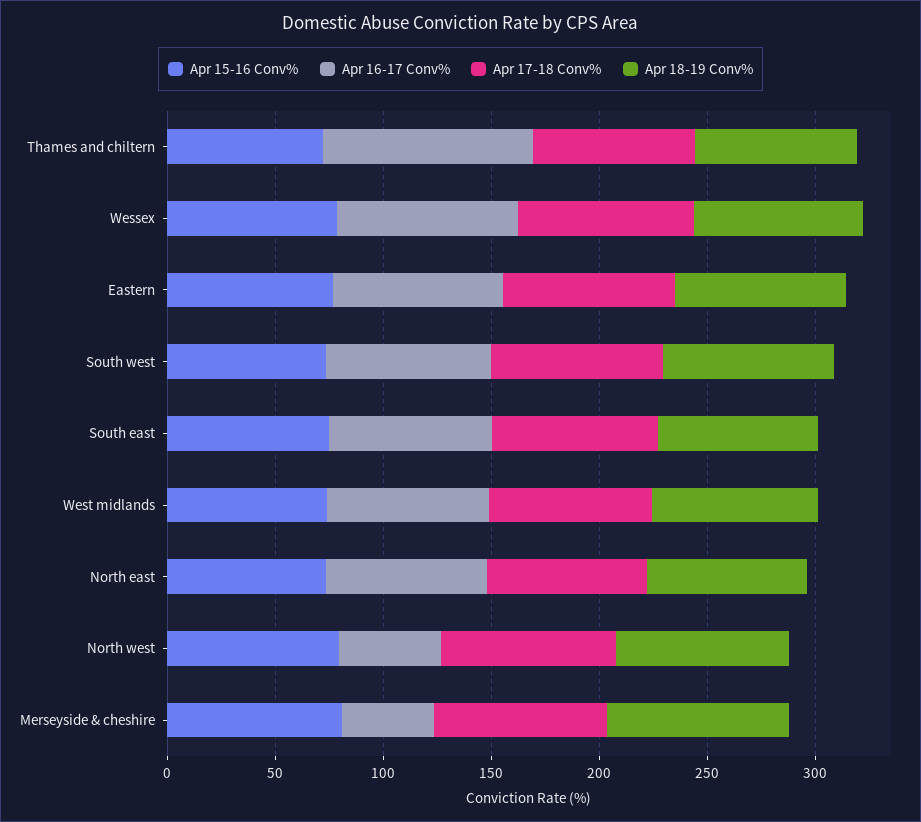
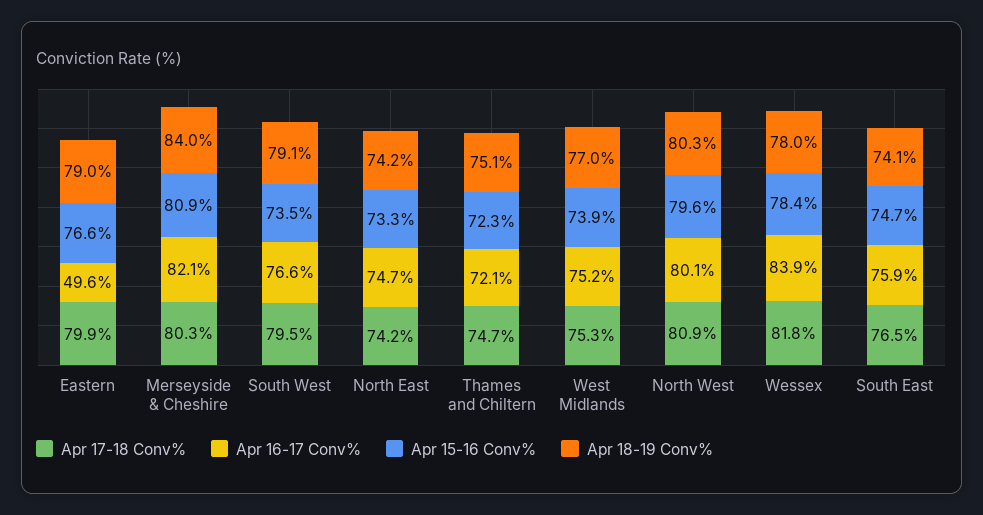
Apr 16-17 Conv%, Thames and chiltern: 100 -> 72.1
Apr 16-17 Conv%, Eastern: 80 -> 49.6
Apr 16-17 Conv%, North west: 50 -> 80.1
Apr 16-17 Conv%, Merseyside & cheshire: 40 -> 82.1

